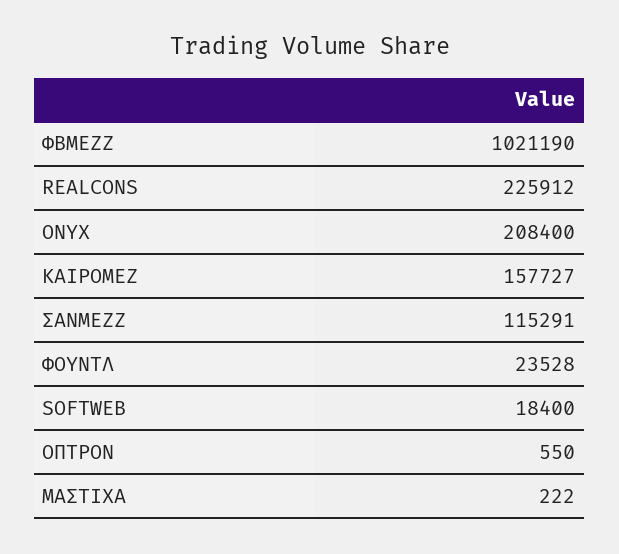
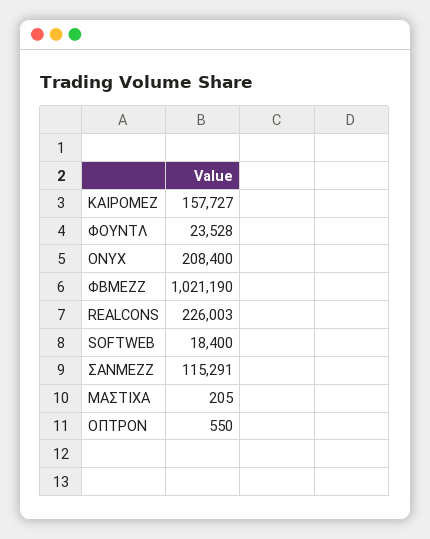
REALCONS: 225912 -> 226003
ΜΑΣΤΙΧΑ: 222 -> 205

